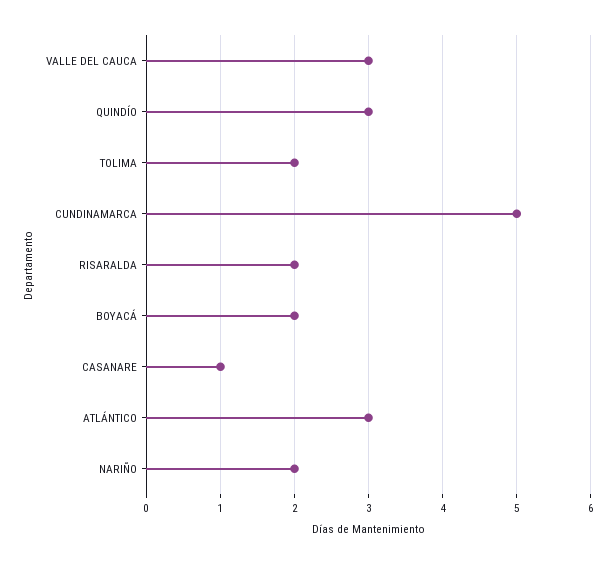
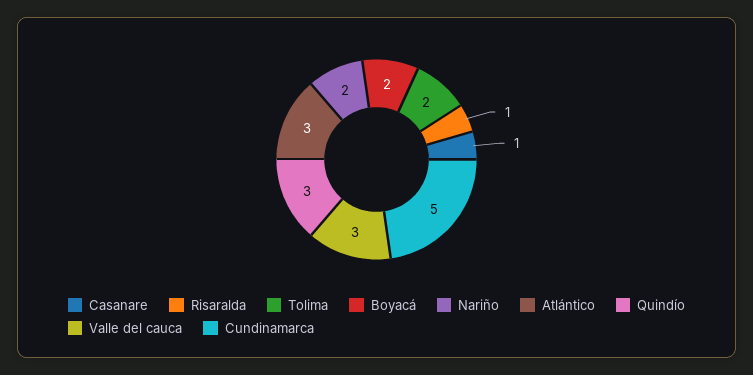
RISARALDA: 2 -> 1

